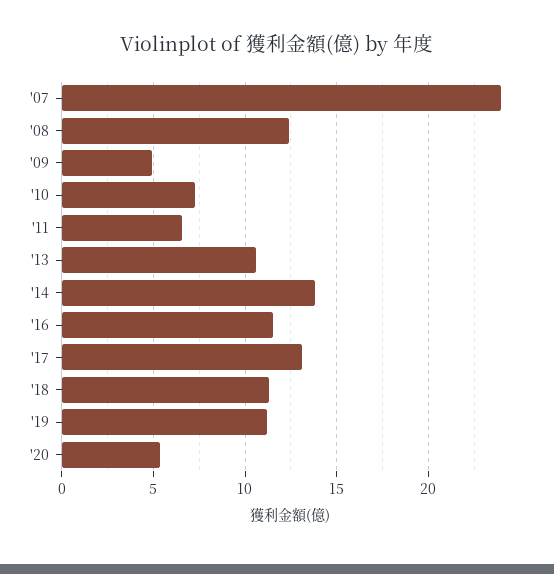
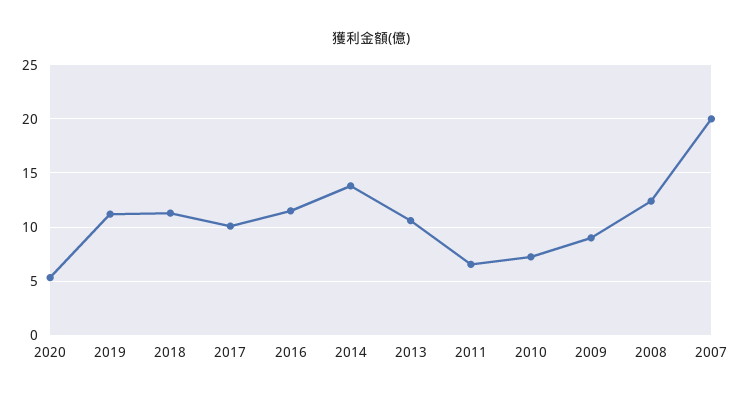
'07: 24 -> 20
'09: 5 -> 9
'17: 13 -> 10

